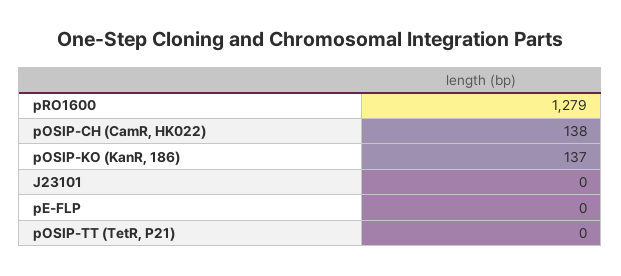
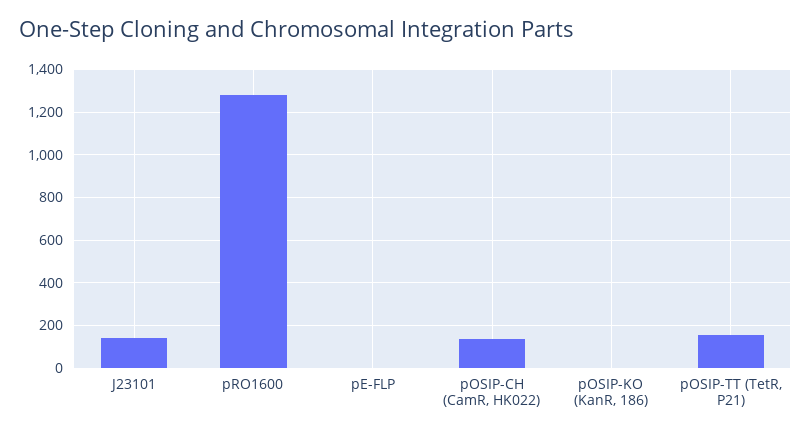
pOSIP-KO (KanR, 186): 137 -> 0
J23101: 0 -> 150
pOSIP-TT (TetR, P21): 0 -> 150

